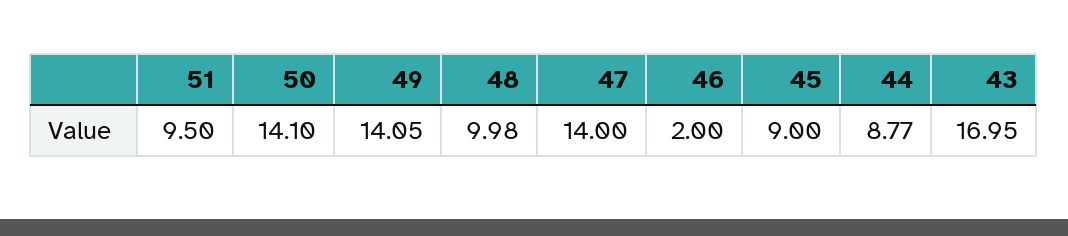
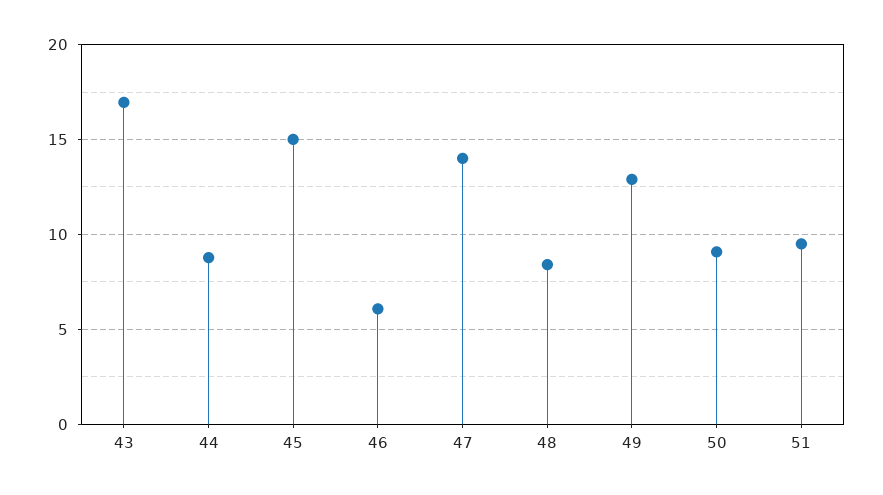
50: 14.1 -> 9
49: 14.05 -> 13
48: 9.98 -> 8.5
46: 2 -> 6
45: 9 -> 15

